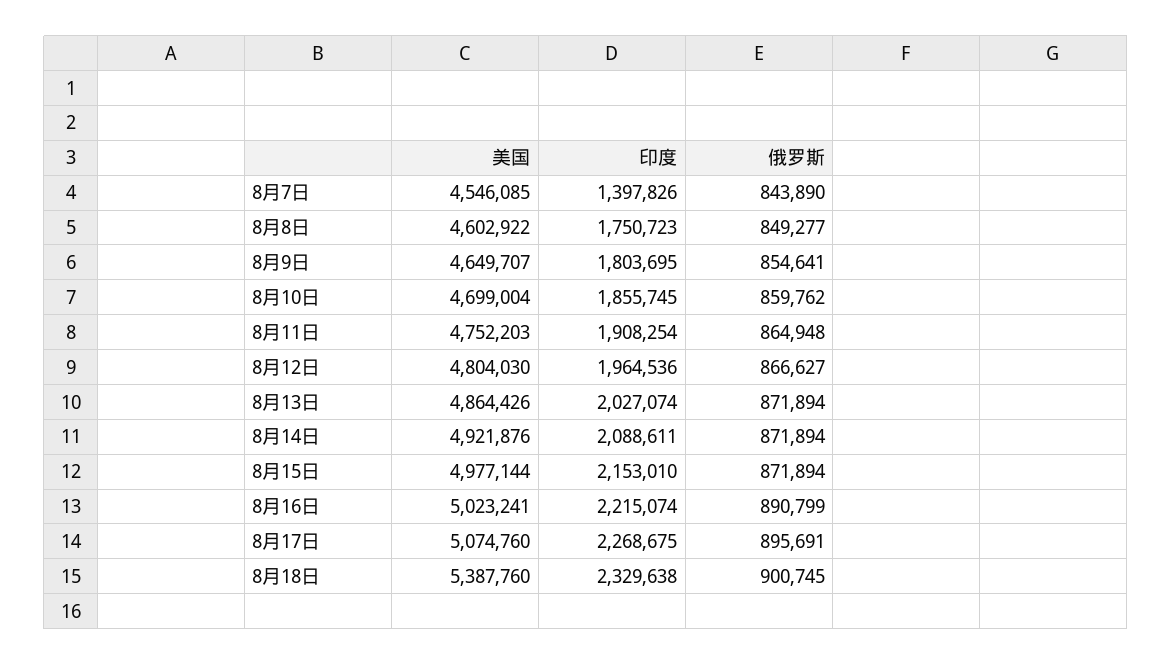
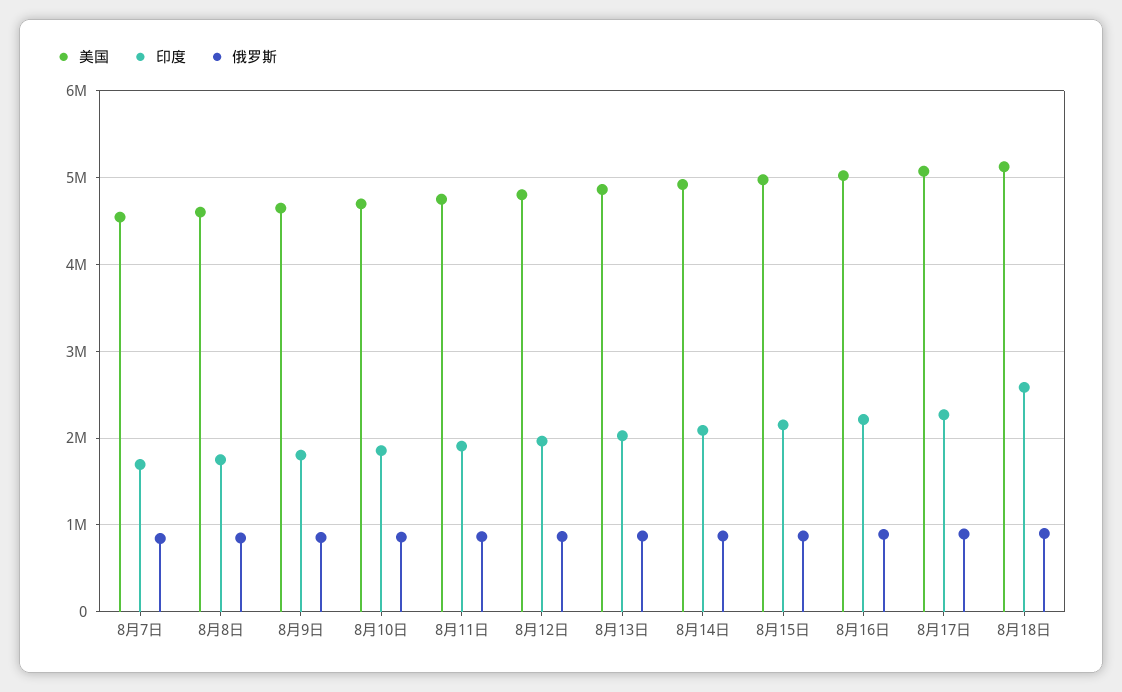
印度, 8月7日: 1397826 -> 1700000
美国, 8月18日: 5387760 -> 5100000
印度, 8月18日: 2329638 -> 2600000

